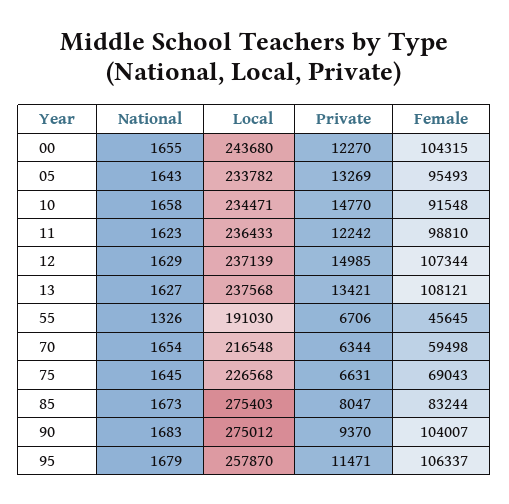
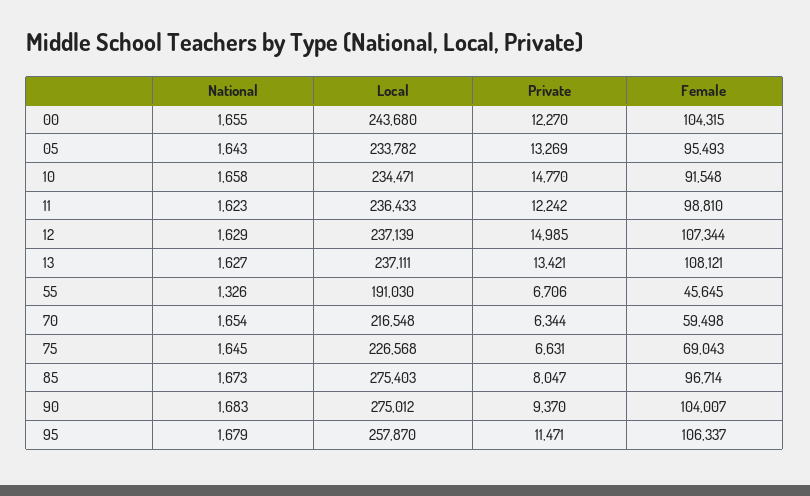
Local, 13: 237568 -> 237111
Female, 85: 83244 -> 96714

